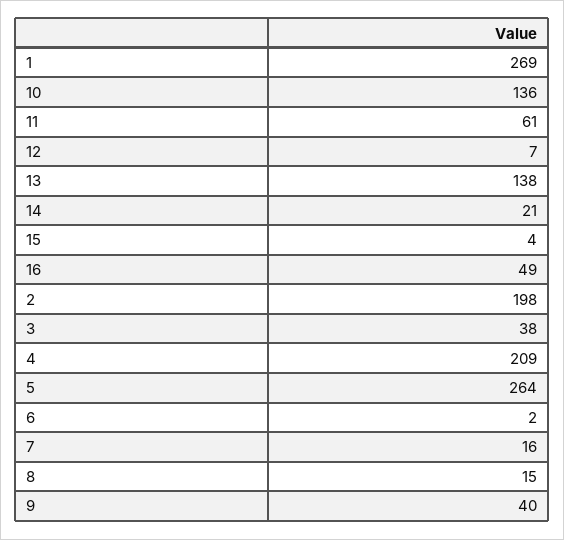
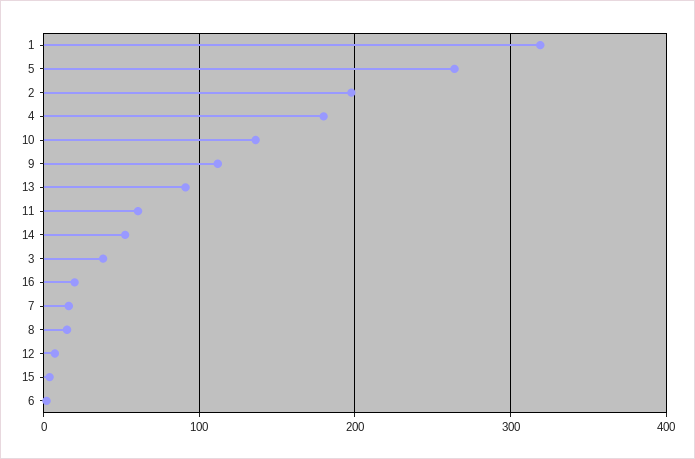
1: 269 -> 320
13: 138 -> 90
14: 21 -> 50
16: 49 -> 20
4: 209 -> 180
9: 40 -> 110

